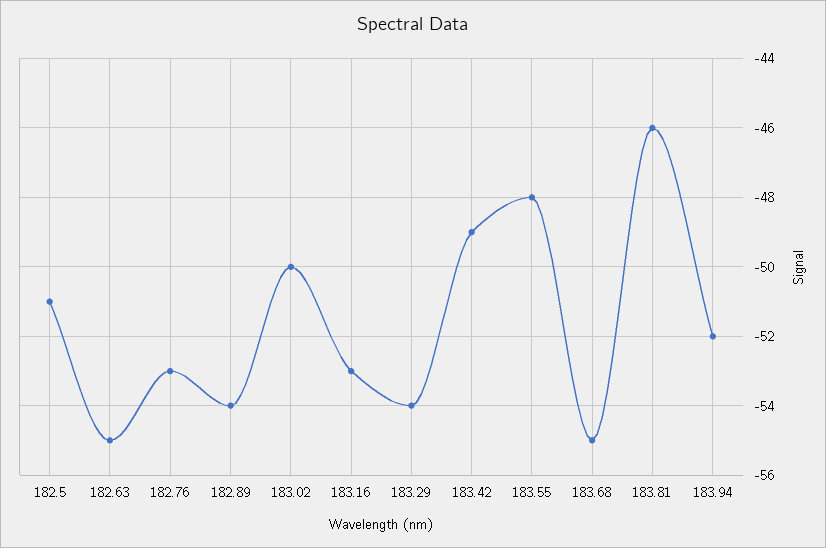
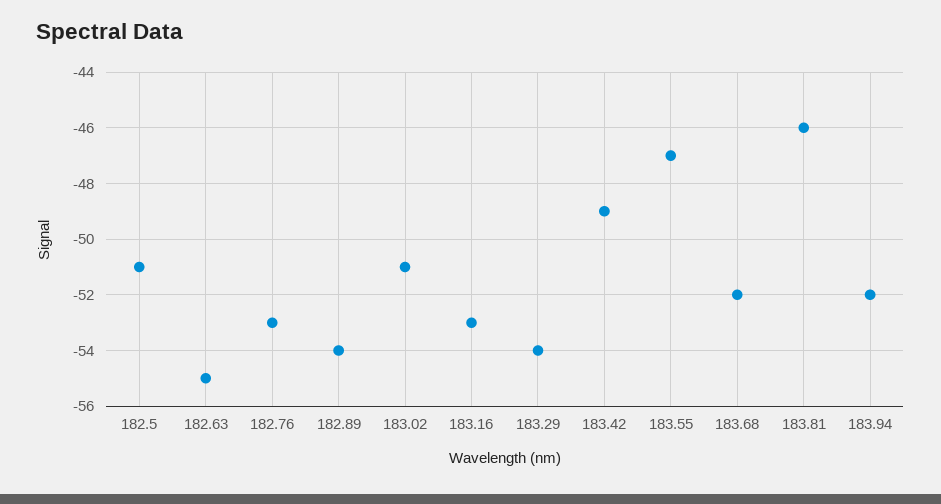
183.02: -50 -> -51
183.55: -48 -> -47
183.68: -55 -> -52

